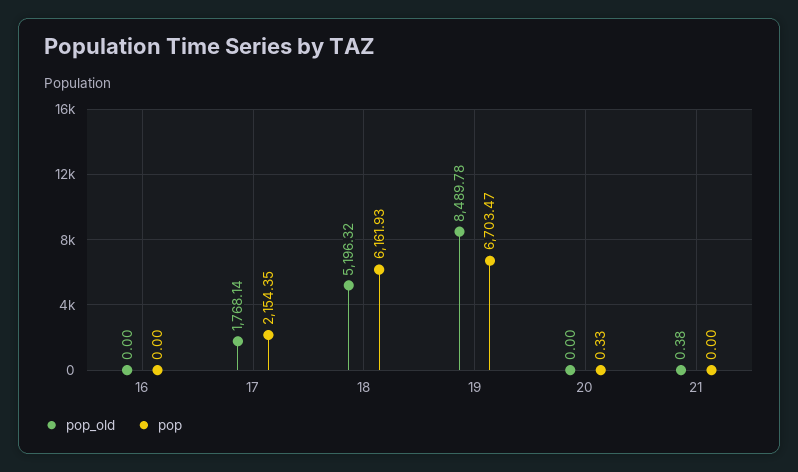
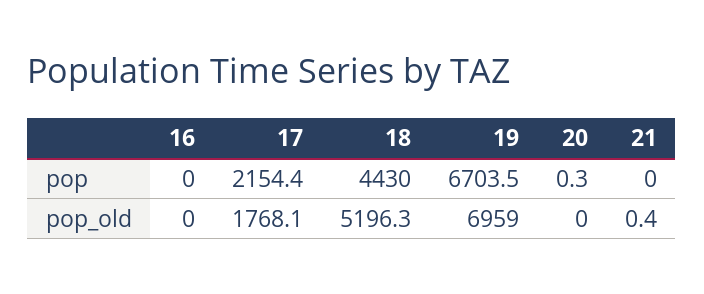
pop, 18: 6161.93 -> 4430
pop_old, 19: 8489.78 -> 6959

